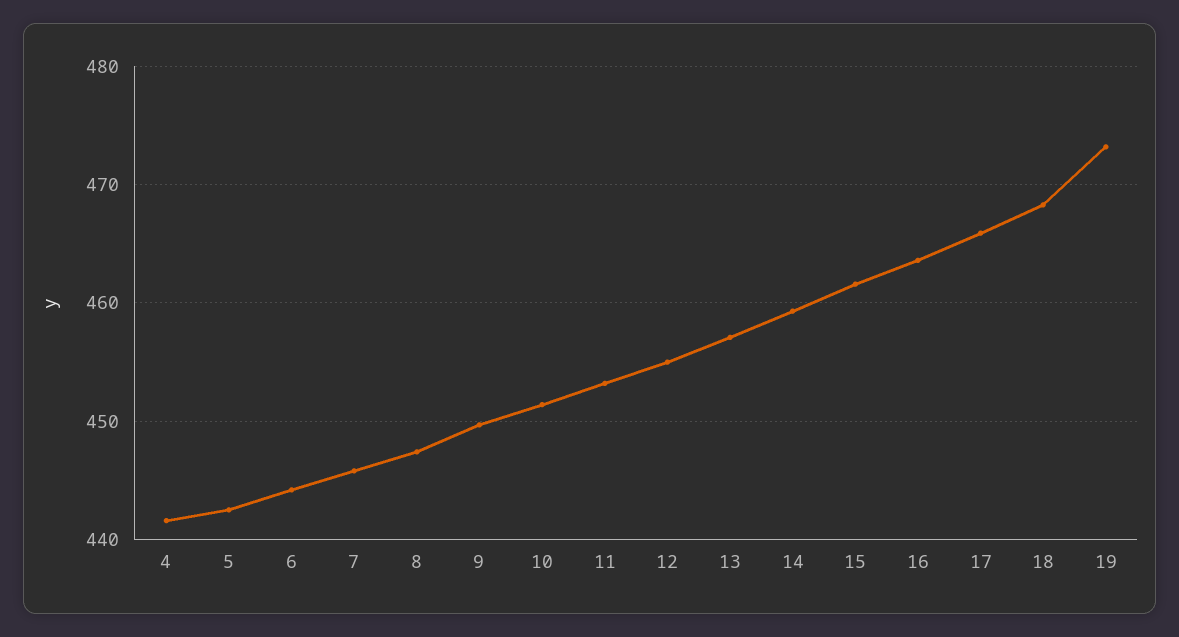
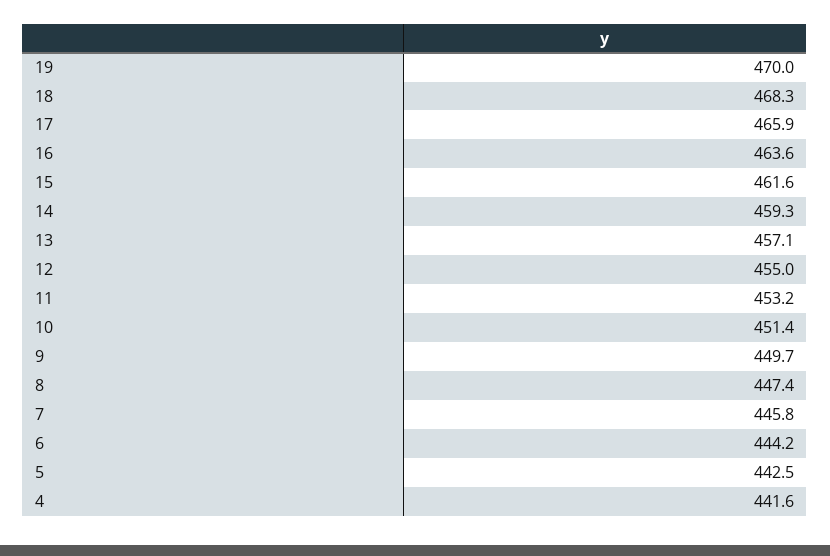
19: 473 -> 470

